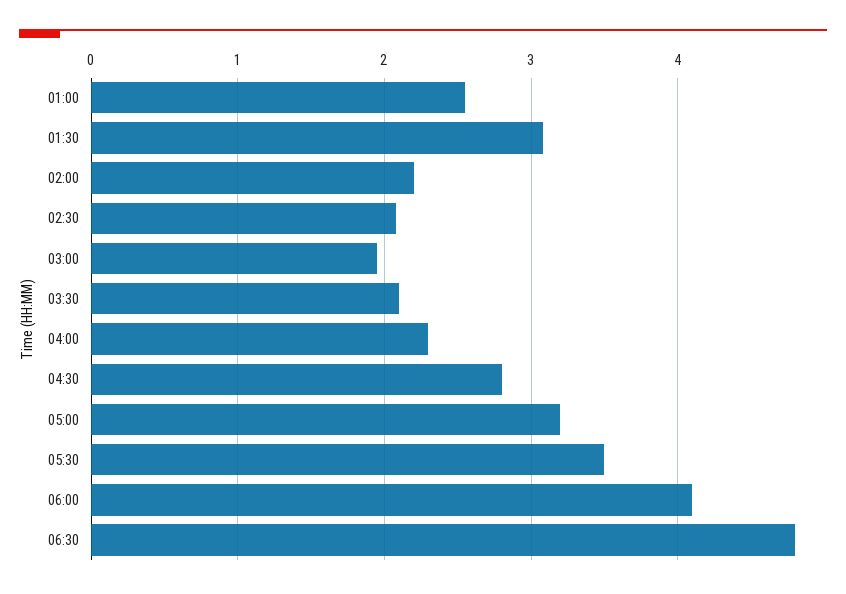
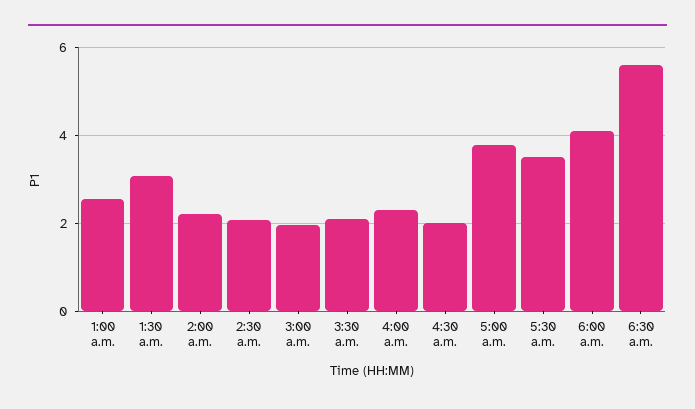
04:30: 2.8 -> 2
05:00: 3.2 -> 3.8
06:30: 4.8 -> 5.6

